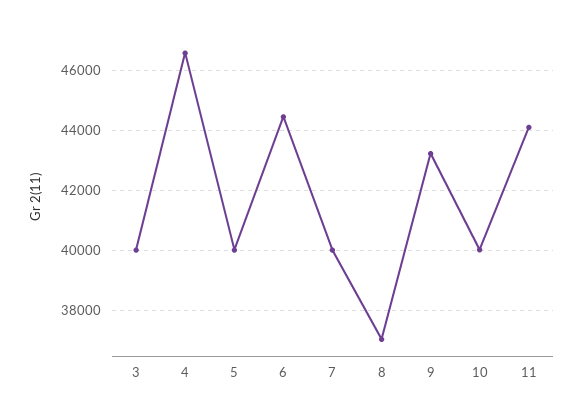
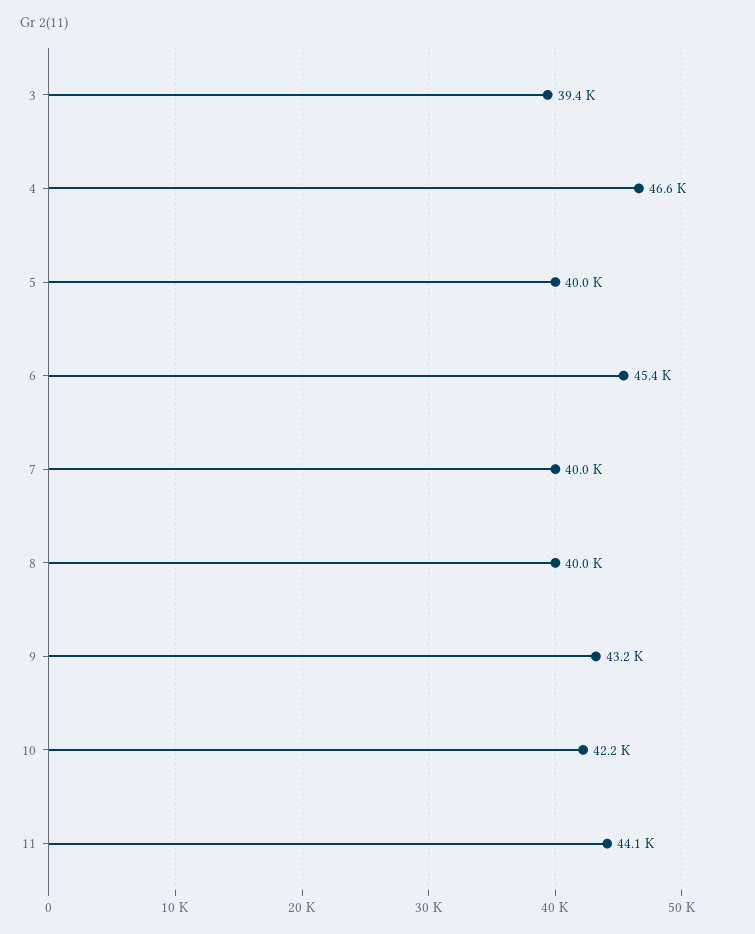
3: 40000 -> 39400
6: 44400 -> 45400
8: 37000 -> 40000
10: 40000 -> 42200

